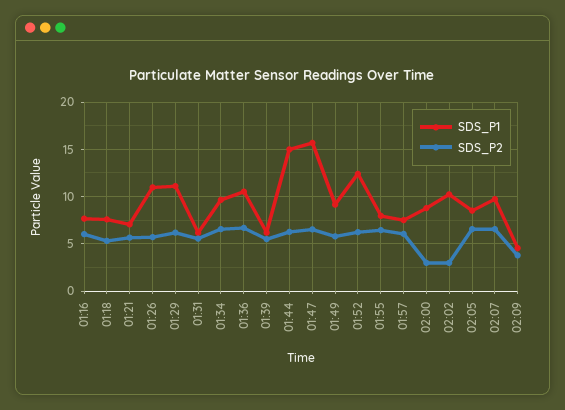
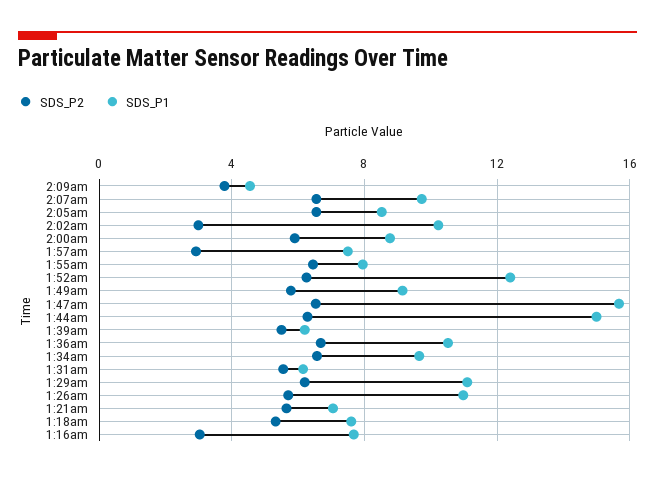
SDS_P2, 01:16: 6 -> 3
SDS_P2, 01:57: 6 -> 3
SDS_P2, 02:00: 3 -> 6

